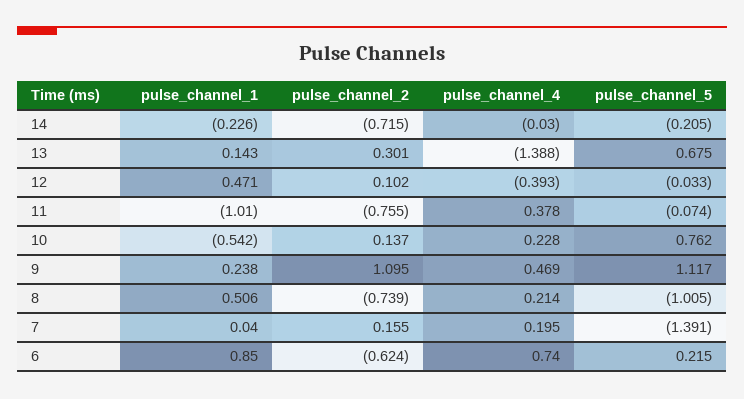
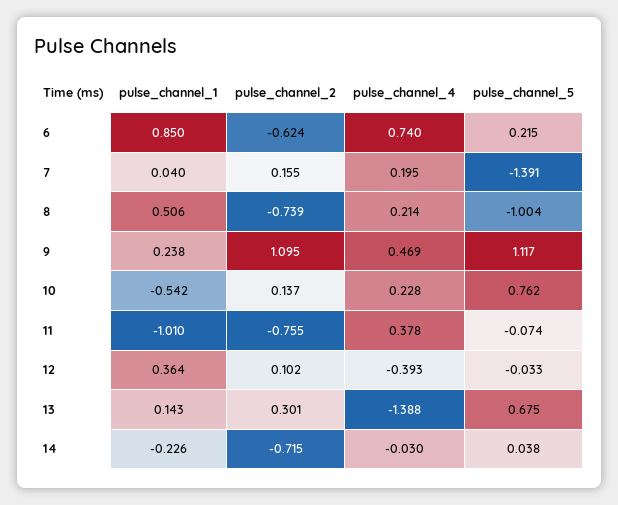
pulse_channel_5, 14: -0.205 -> 0.038
pulse_channel_1, 12: 0.471 -> 0.364
pulse_channel_5, 8: -1.005 -> -1.004

